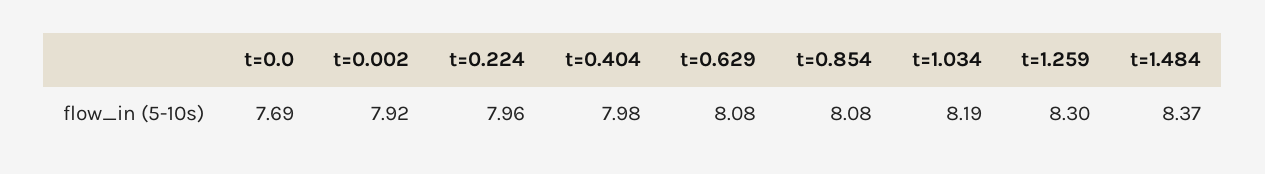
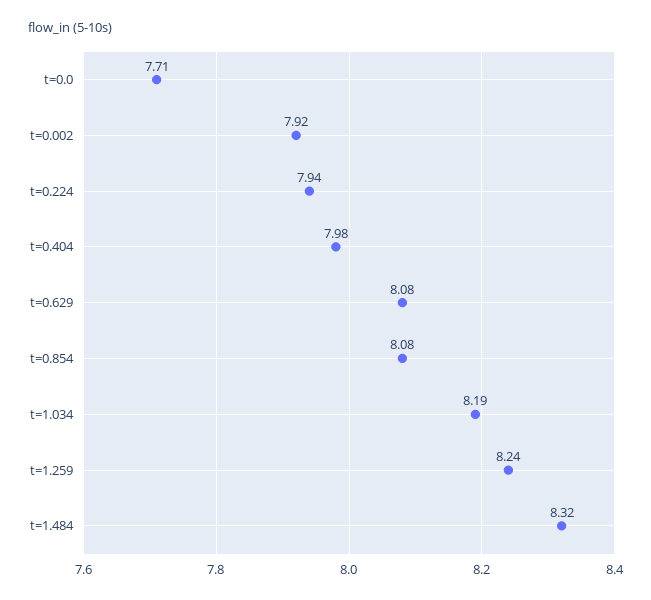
t=0.0: 7.69 -> 7.71
t=0.224: 7.96 -> 7.94
t=1.259: 8.3 -> 8.24
t=1.484: 8.37 -> 8.32

